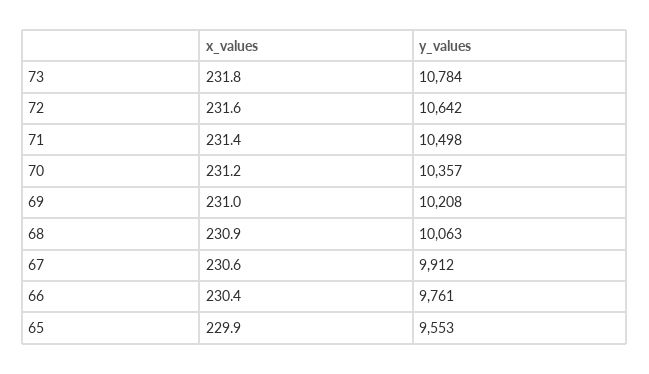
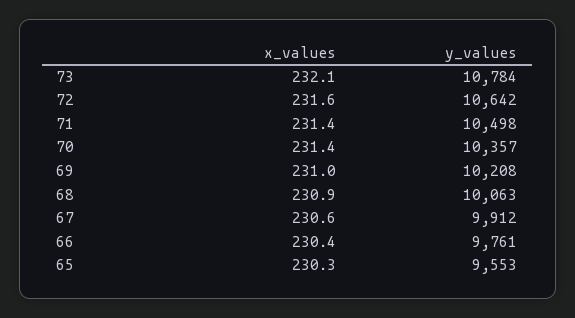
x_values, 73: 231.8 -> 232.1
x_values, 70: 231.2 -> 231.4
x_values, 65: 229.9 -> 230.3

